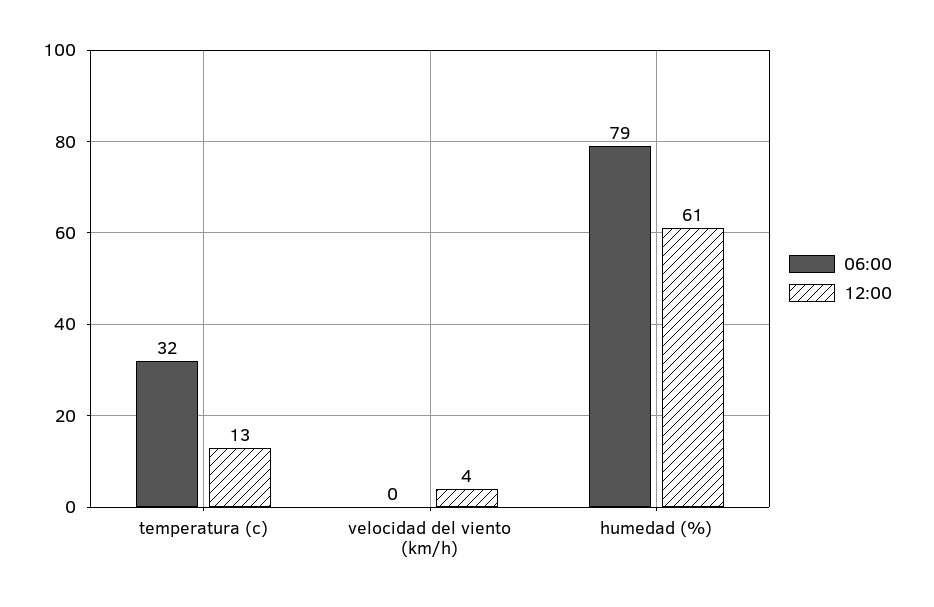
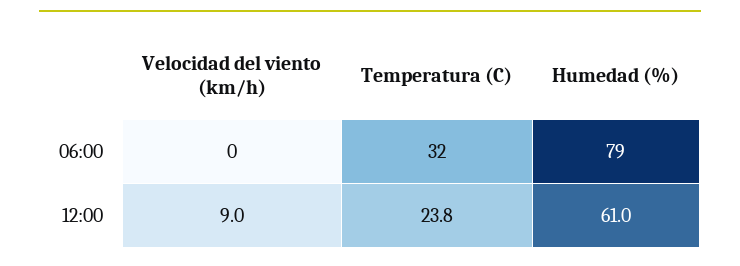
12:00, temperatura (c): 13 -> 23.8
12:00, velocidad del viento (km/h): 4 -> 9

